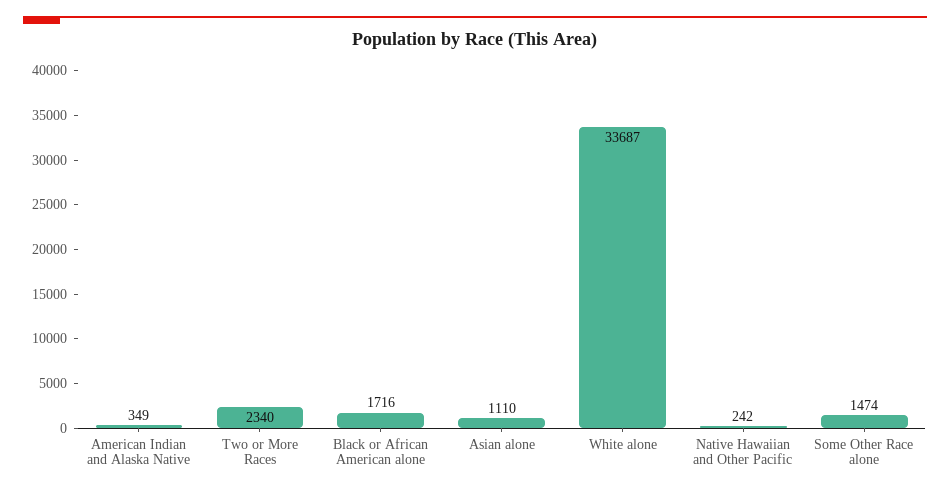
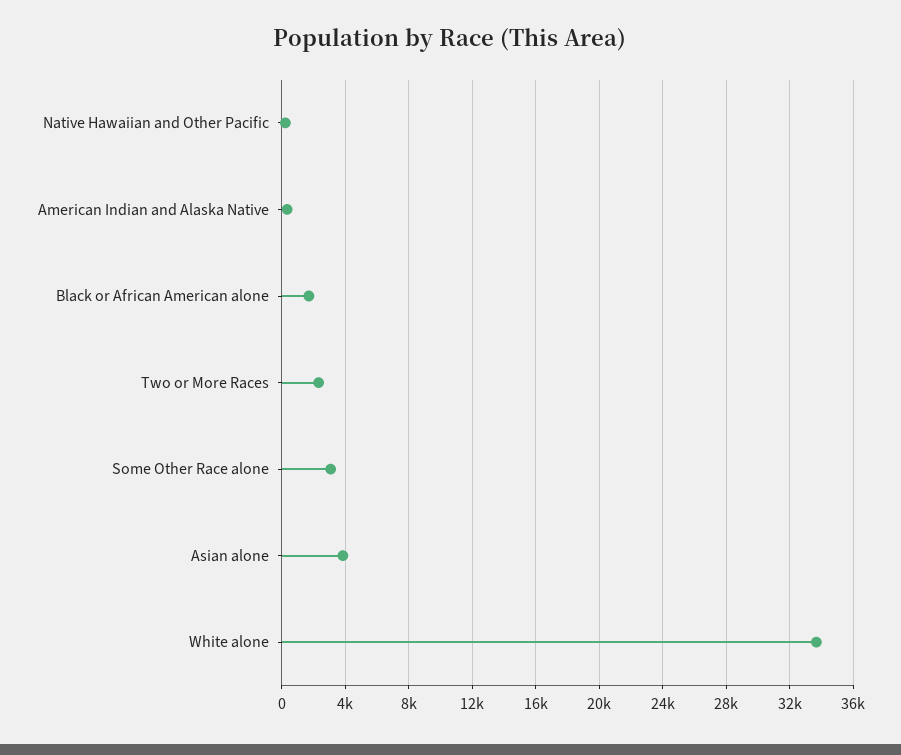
Asian alone: 1110 -> 4000
Some Other Race alone: 1474 -> 3000

